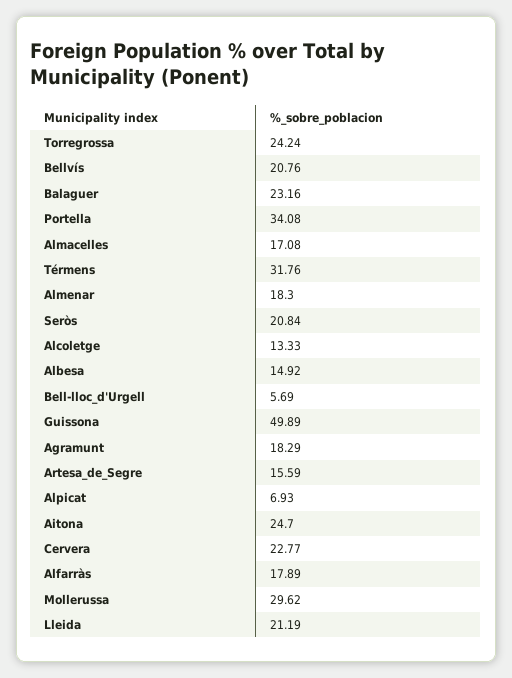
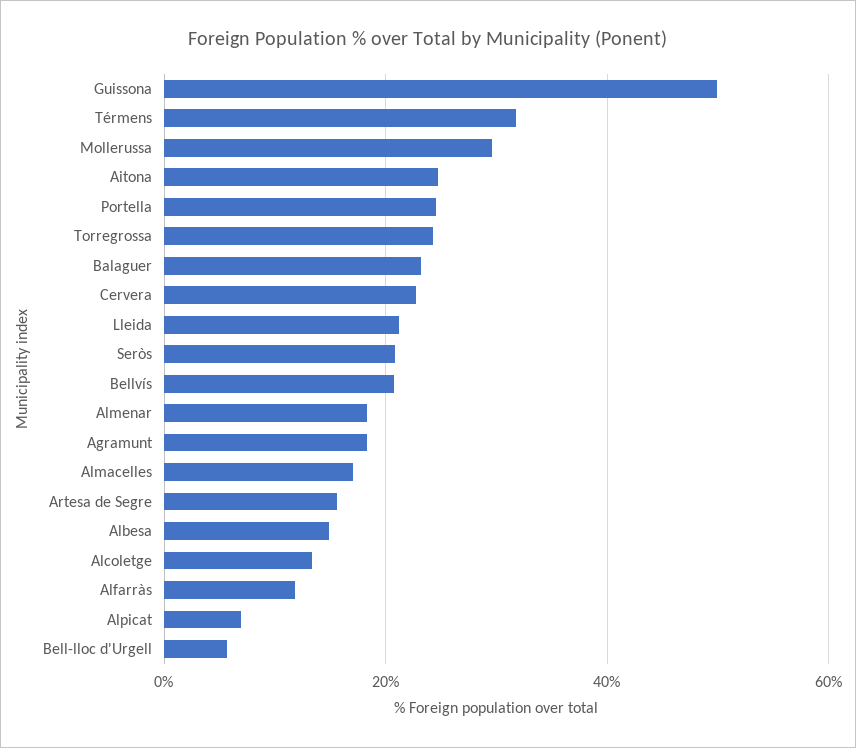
Portella: 34.08 -> 24
Alfarràs: 17.89 -> 12

